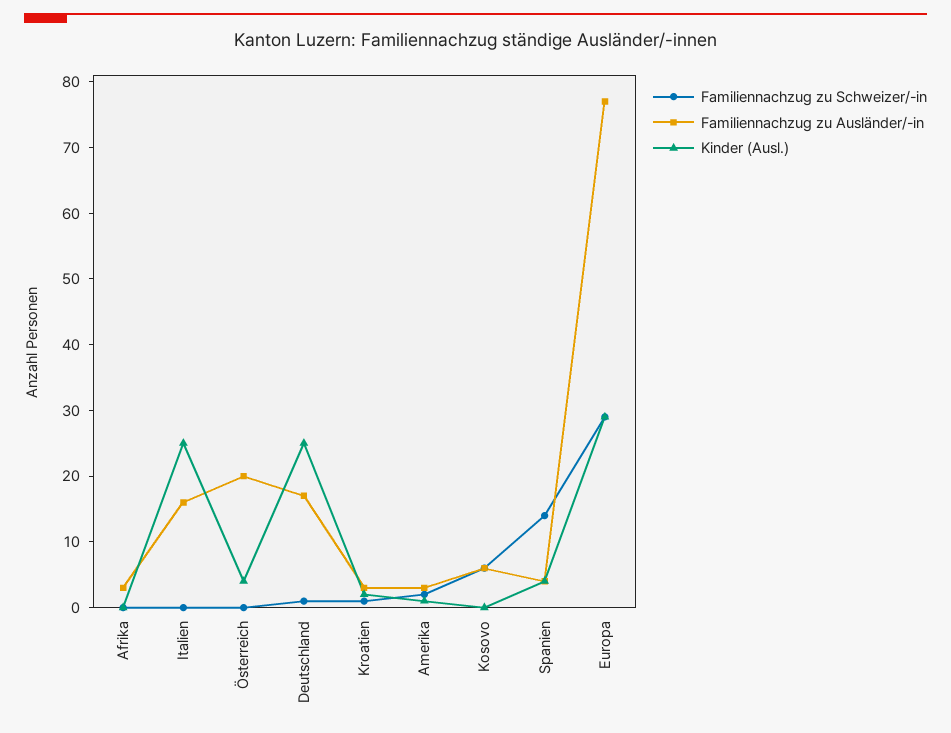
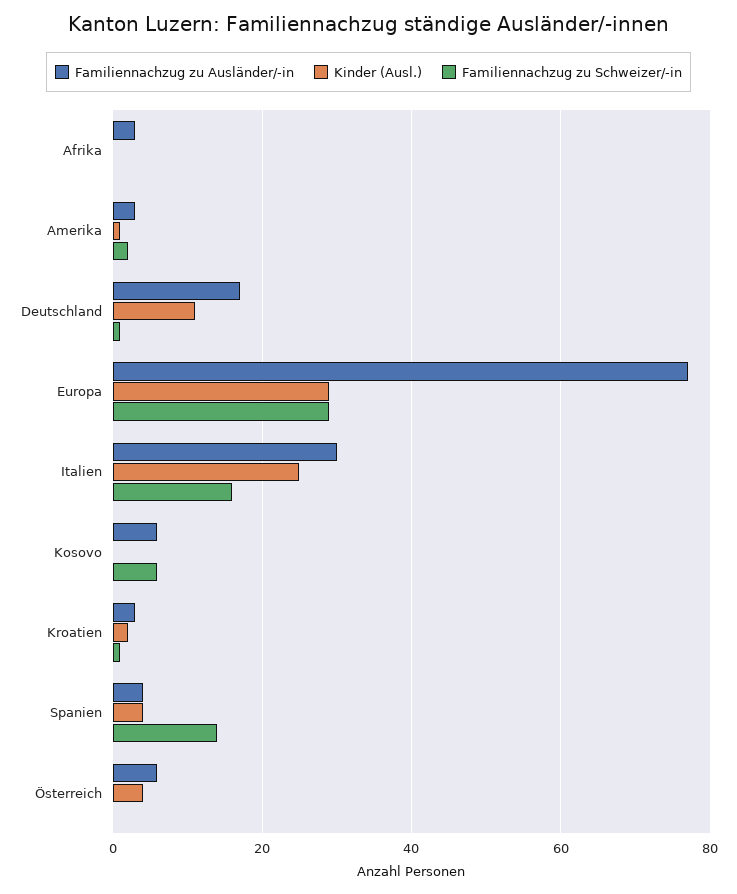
Familiennachzug zu Schweizer/-in, Italien: 0 -> 15
Familiennachzug zu Ausländer/-in, Italien: 15 -> 30
Familiennachzug zu Ausländer/-in, Österreich: 20 -> 5
Kinder (Ausl.), Deutschland: 25 -> 10

